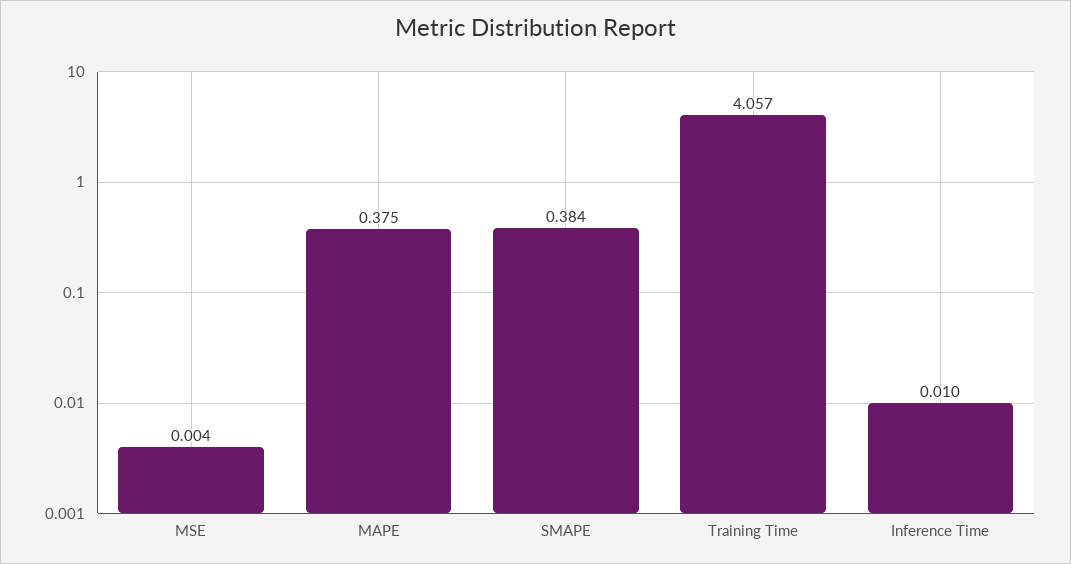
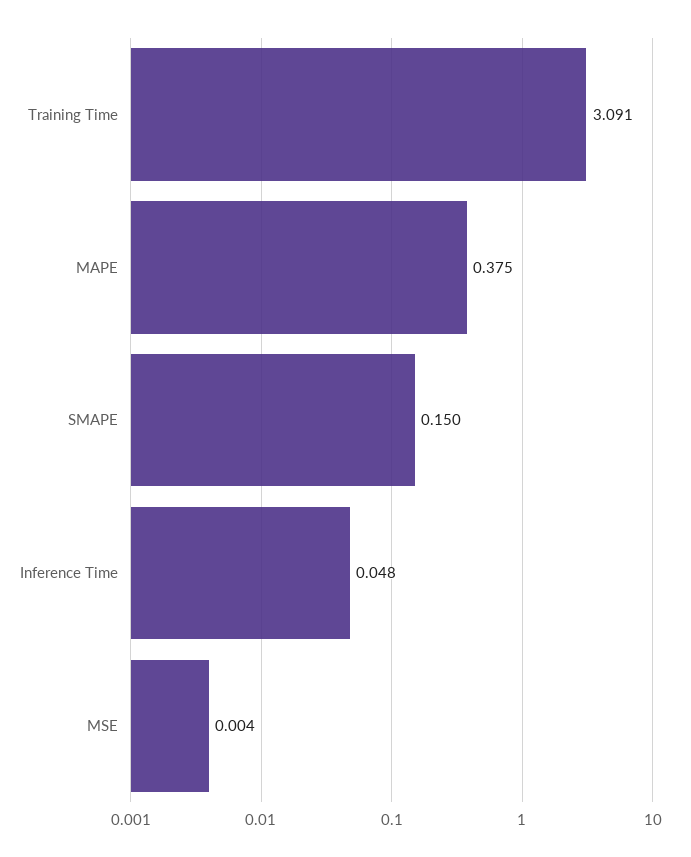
SMAPE: 0.384 -> 0.15
Training Time: 4.057 -> 3.091
Inference Time: 0.01 -> 0.048

